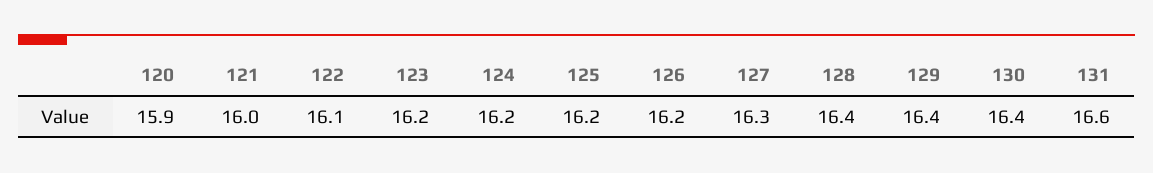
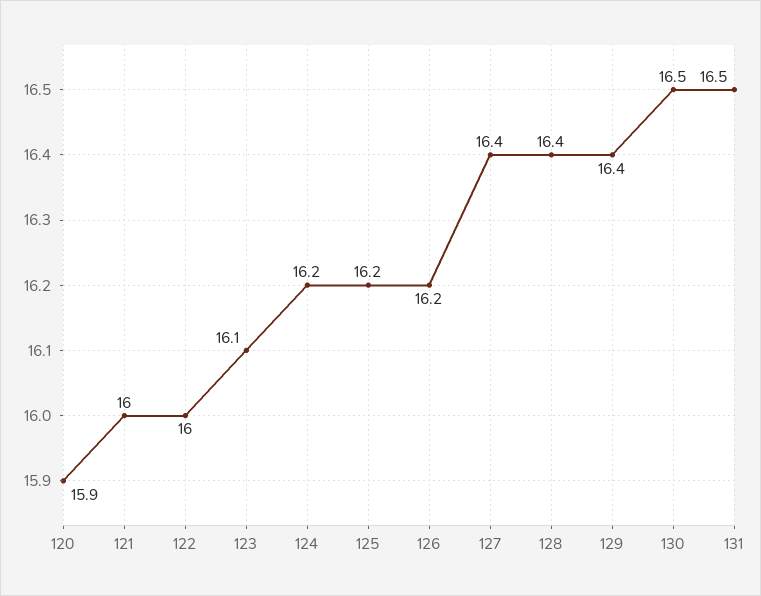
122: 16.1 -> 16
123: 16.2 -> 16.1
127: 16.3 -> 16.4
130: 16.4 -> 16.5
131: 16.6 -> 16.5

